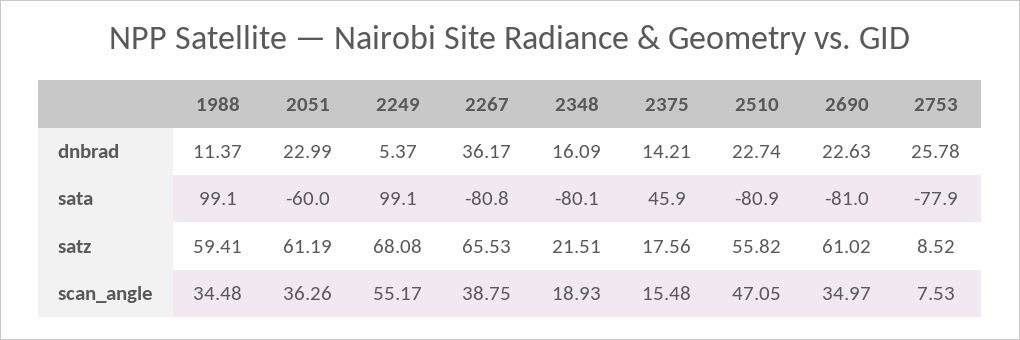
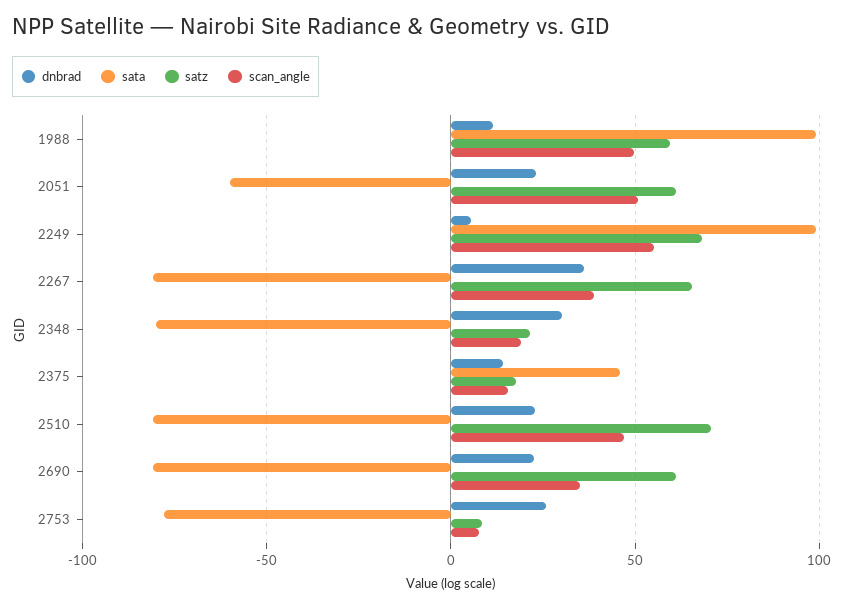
dnbrad, 2348: 16.09 -> 30
satz, 2510: 55.82 -> 70
scan_angle, 1988: 34.48 -> 50
scan_angle, 2051: 36.26 -> 50

